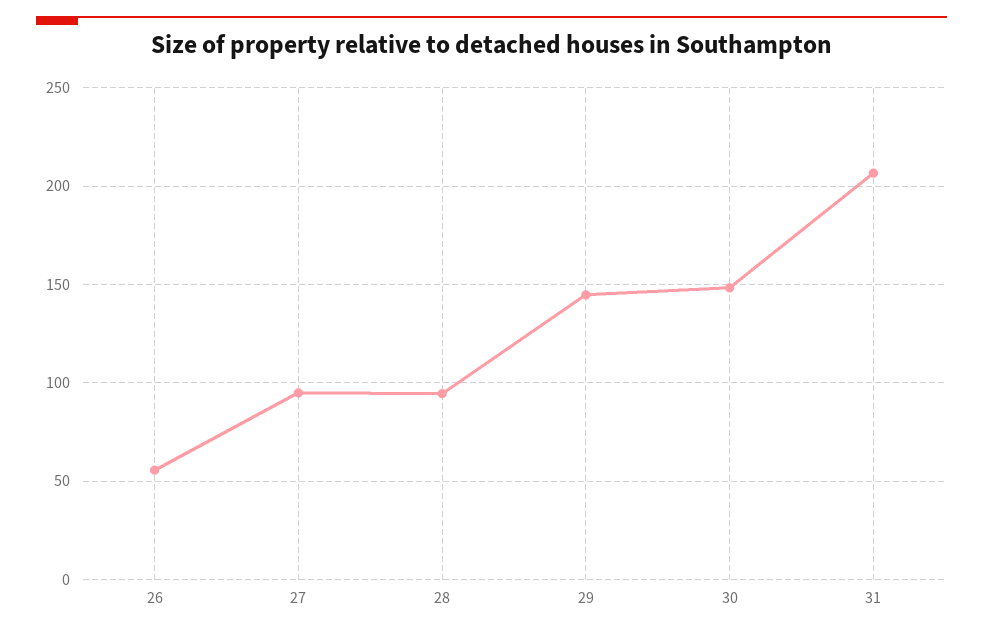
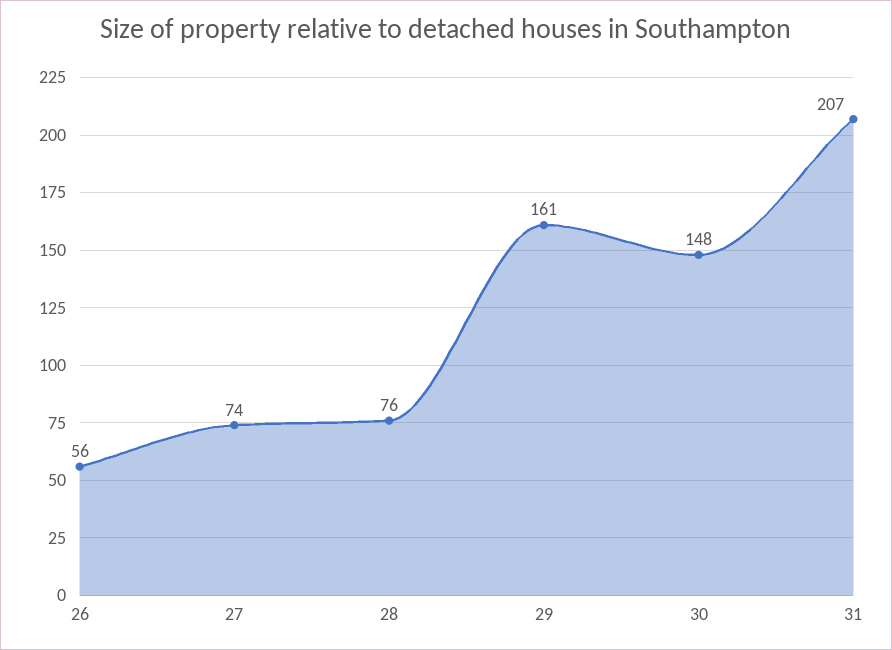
27: 95 -> 74
28: 95 -> 76
29: 145 -> 161

